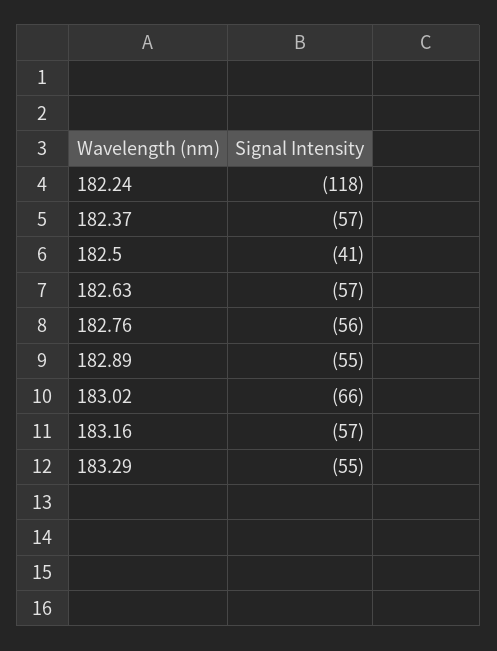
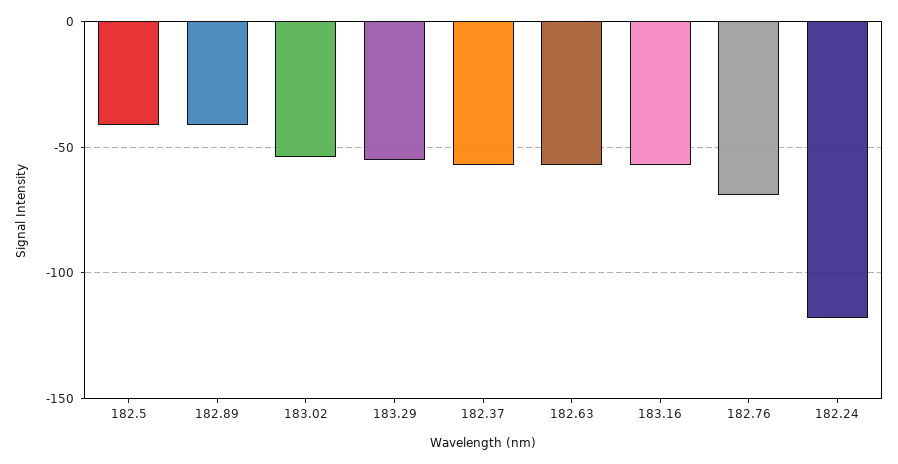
182.76: -56 -> -70
182.89: -55 -> -40
183.02: -66 -> -55

